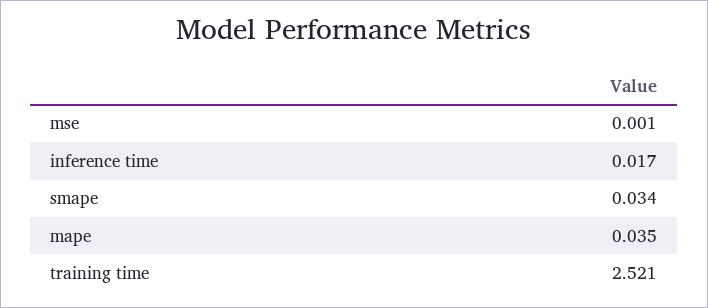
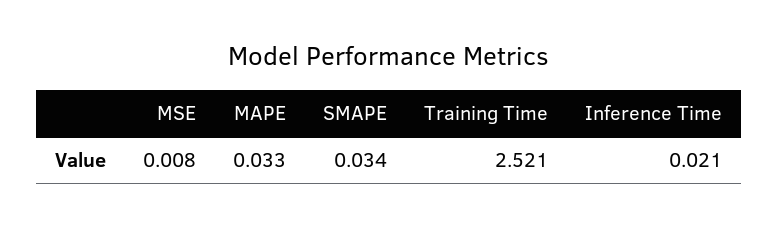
mse: 0.001 -> 0.008
inference time: 0.017 -> 0.021
mape: 0.035 -> 0.033

